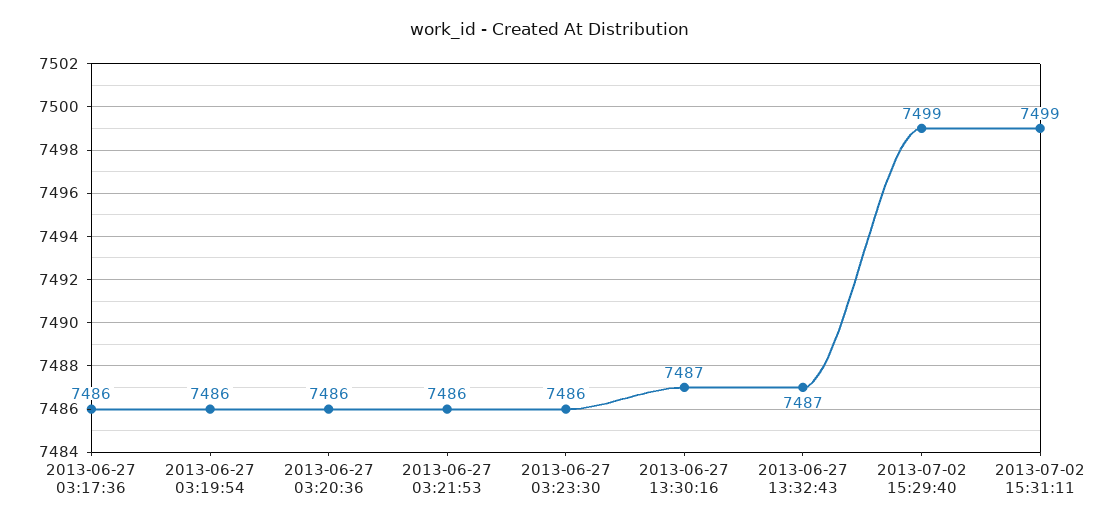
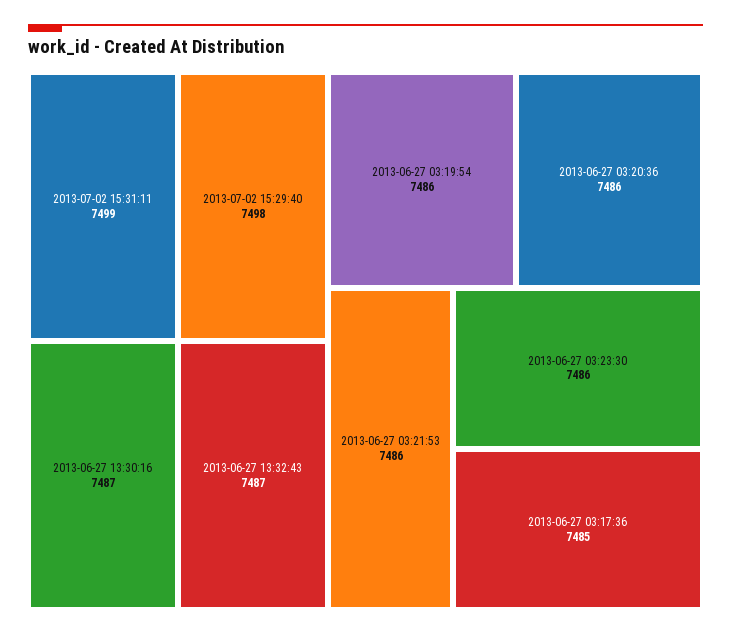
2013-06-27 03:17:36: 7486 -> 7485
2013-07-02 15:29:40: 7499 -> 7498

